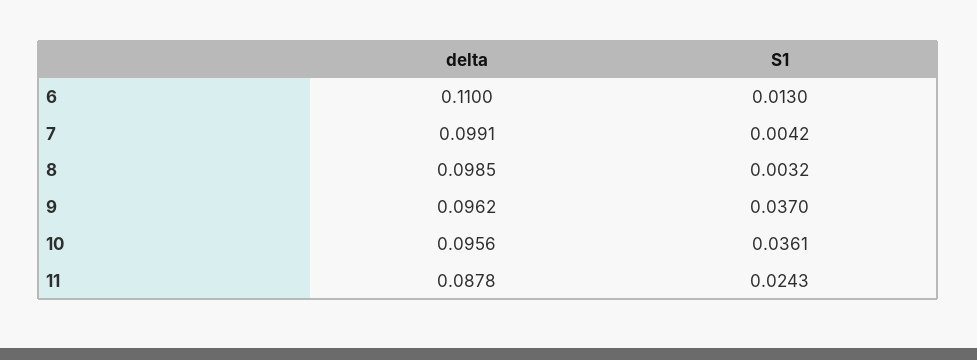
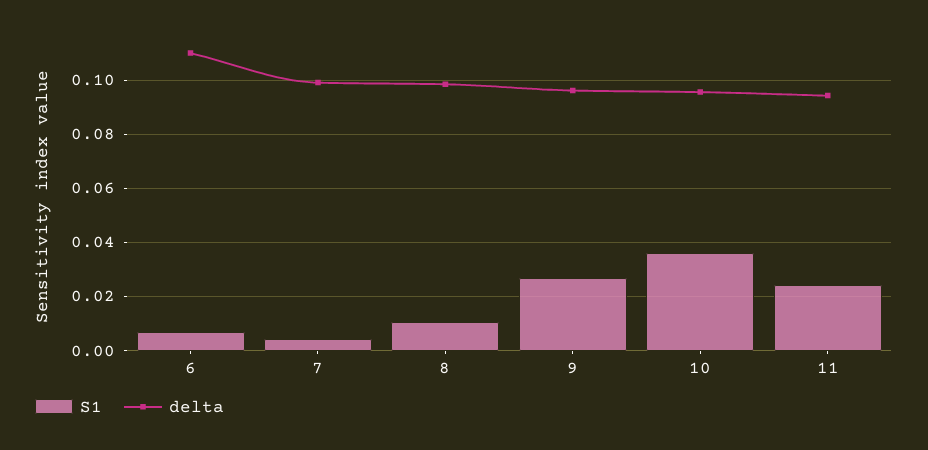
S1, 6: 0.013 -> 0.0075
S1, 8: 0.0032 -> 0.01
S1, 9: 0.037 -> 0.0275
delta, 11: 0.0878 -> 0.095

